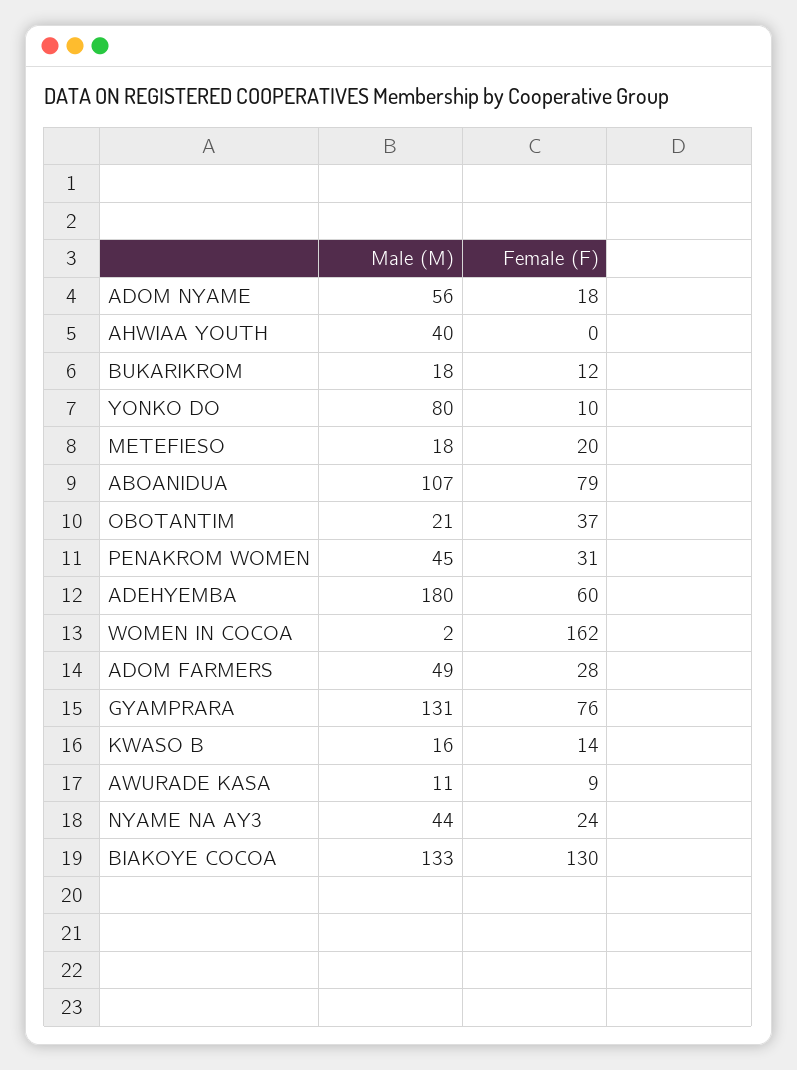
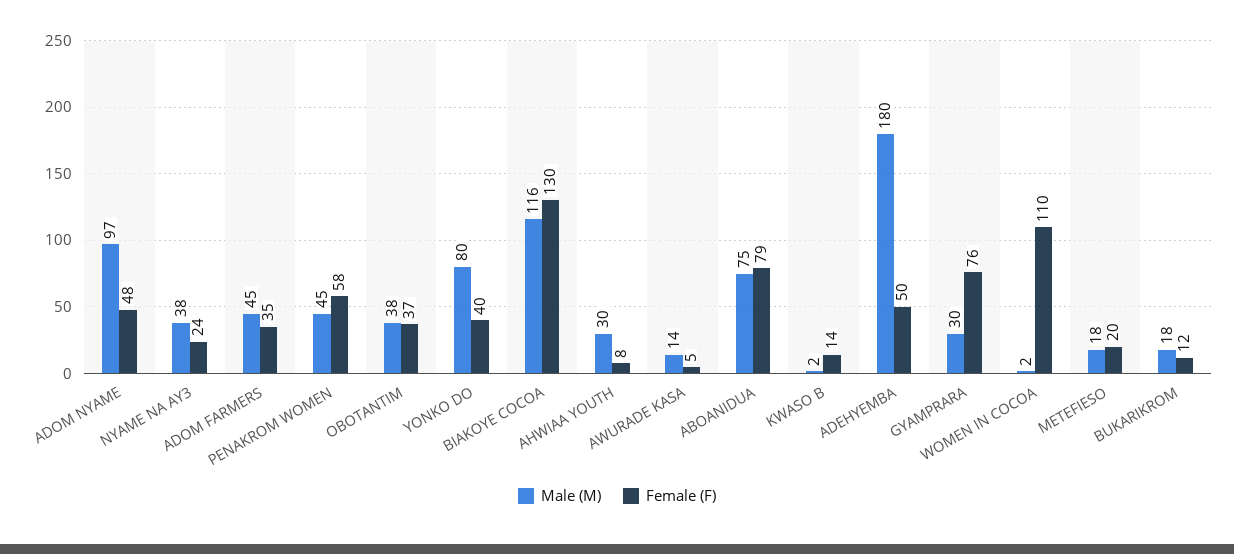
Male (M), ADOM NYAME: 56 -> 97
Female (F), ADOM NYAME: 18 -> 48
Male (M), AHWIAA YOUTH: 40 -> 30
Female (F), AHWIAA YOUTH: 0 -> 8
Female (F), YONKO DO: 10 -> 40
Male (M), ABOANIDUA: 107 -> 75
Male (M), OBOTANTIM: 21 -> 38
Female (F), PENAKROM WOMEN: 31 -> 58
Female (F), ADEHYEMBA: 60 -> 50
Female (F), WOMEN IN COCOA: 162 -> 110
Male (M), ADOM FARMERS: 49 -> 45
Female (F), ADOM FARMERS: 28 -> 35
Male (M), GYAMPRARA: 131 -> 30
Male (M), KWASO B: 16 -> 2
Male (M), AWURADE KASA: 11 -> 14
Female (F), AWURADE KASA: 9 -> 5
Male (M), NYAME NA AY3: 44 -> 38
Male (M), BIAKOYE COCOA: 133 -> 116

